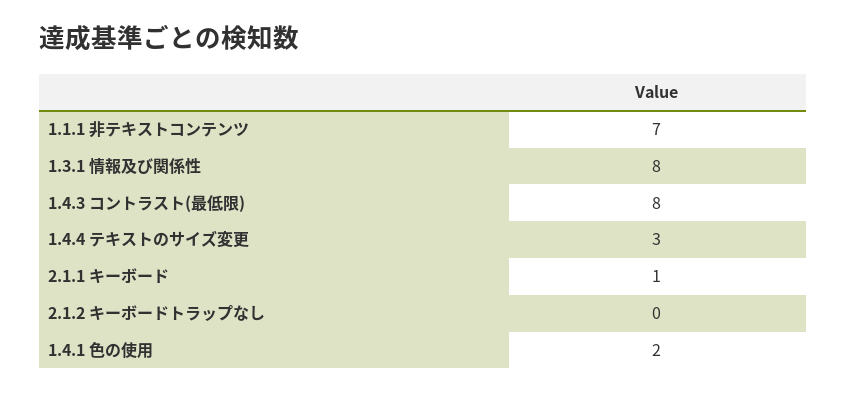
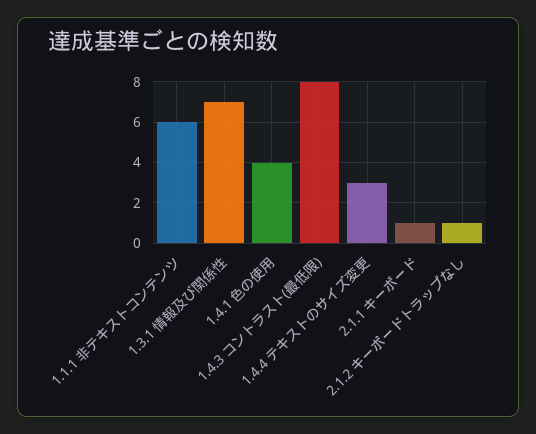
1.1.1 非テキストコンテンツ: 7 -> 6
1.3.1 情報及び関係性: 8 -> 7
2.1.2 キーボードトラップなし: 0 -> 1
1.4.1 色の使用: 2 -> 4

